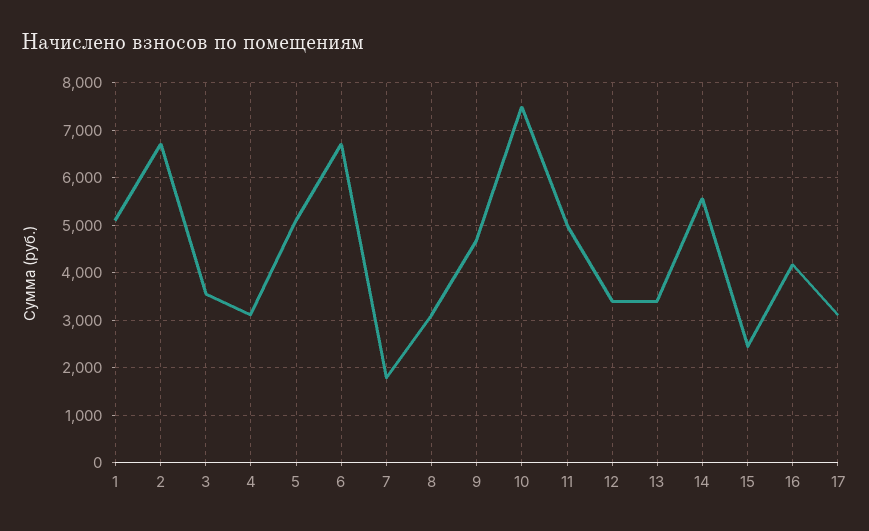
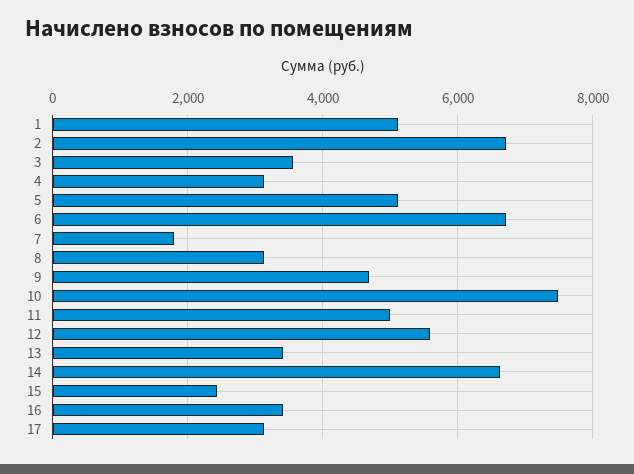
12: 3400 -> 5600
14: 5600 -> 6600
16: 4200 -> 3400

